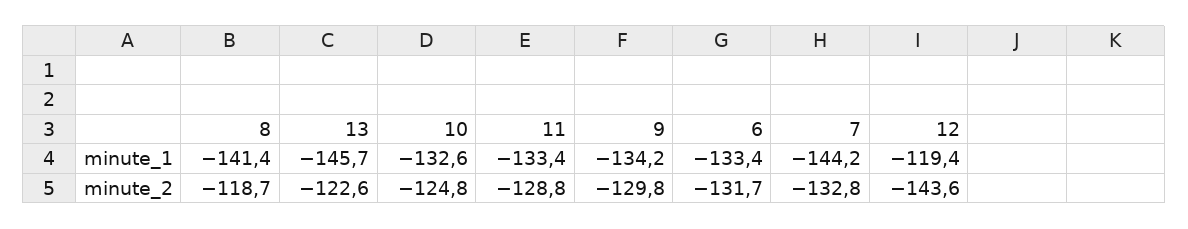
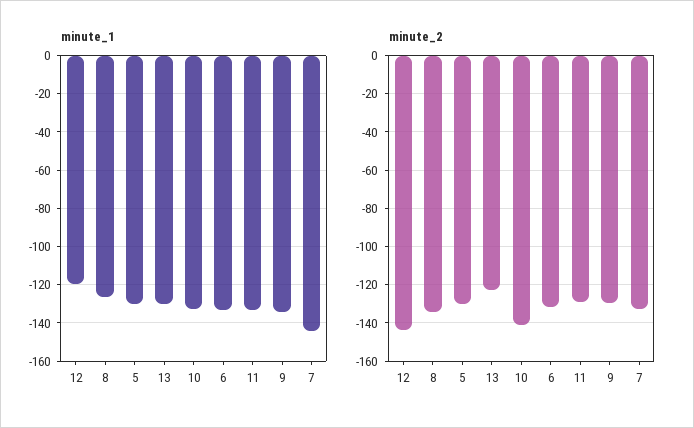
minute_1, 8: -141.4 -> -125
minute_1, 13: -145.7 -> -130
minute_2, 8: -118.7 -> -135
minute_2, 10: -124.8 -> -140
minute_1, 5: none -> -130
minute_2, 5: none -> -130

